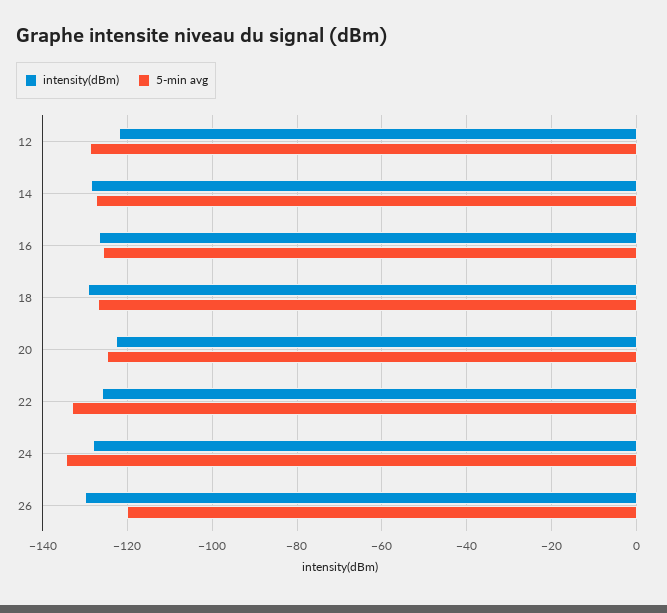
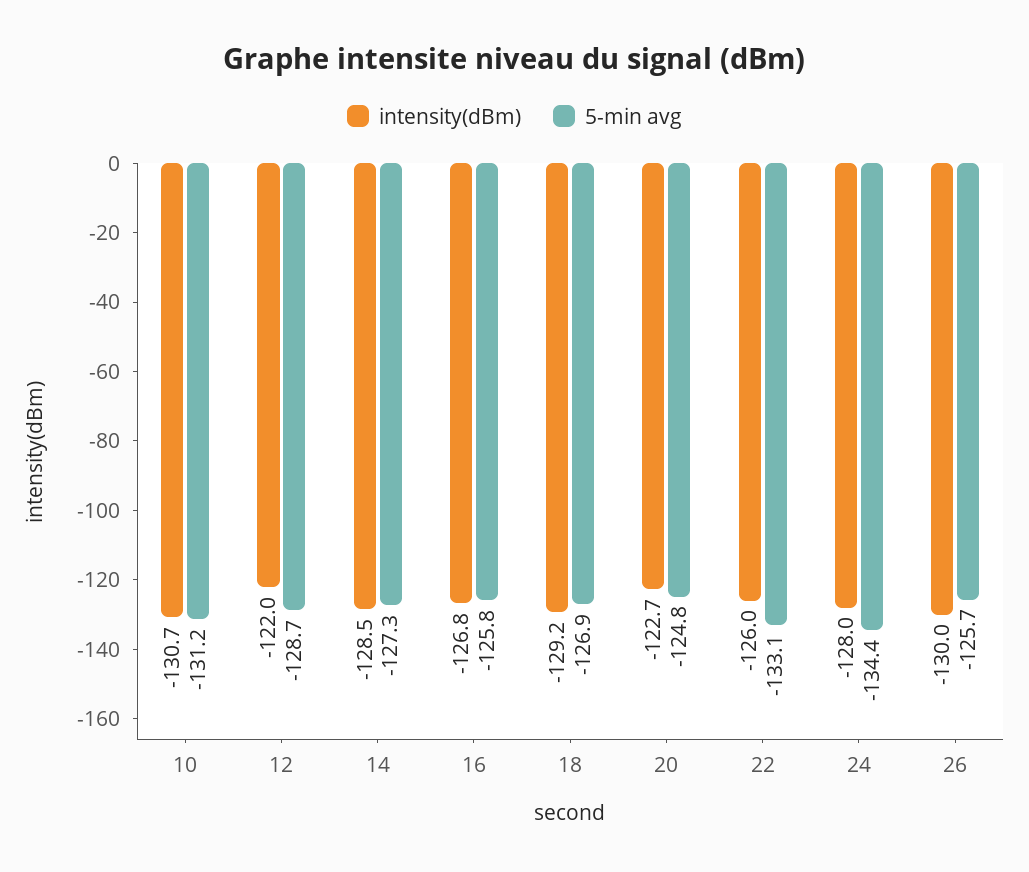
5-min avg, 26: -120 -> -125.7
intensity(dBm), 10: none -> -130.7
5-min avg, 10: none -> -131.2

